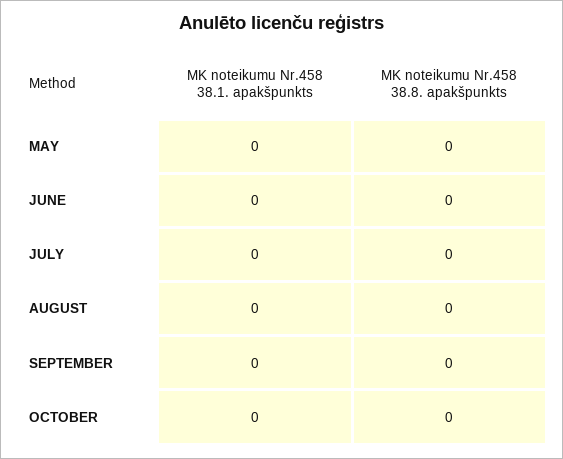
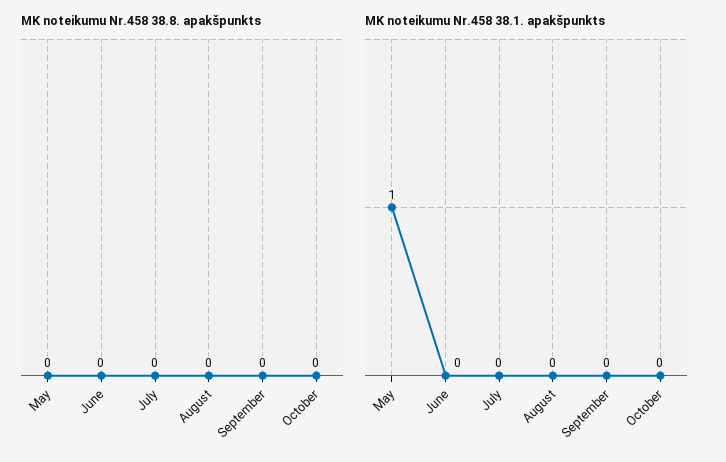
MK noteikumu Nr.458 38.1. apakšpunkts, MAY: 0 -> 1

